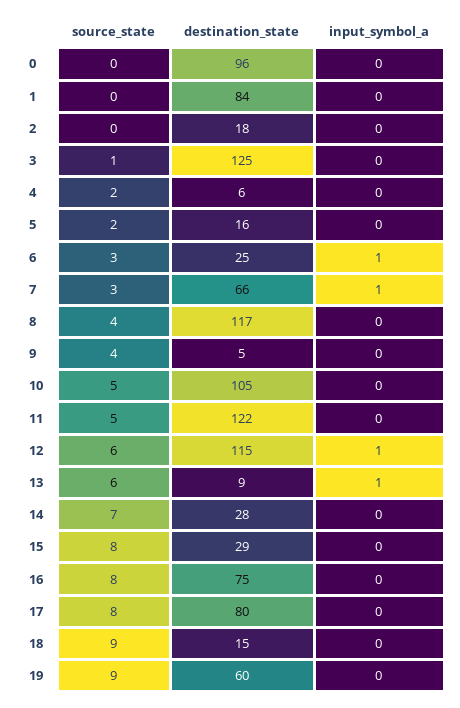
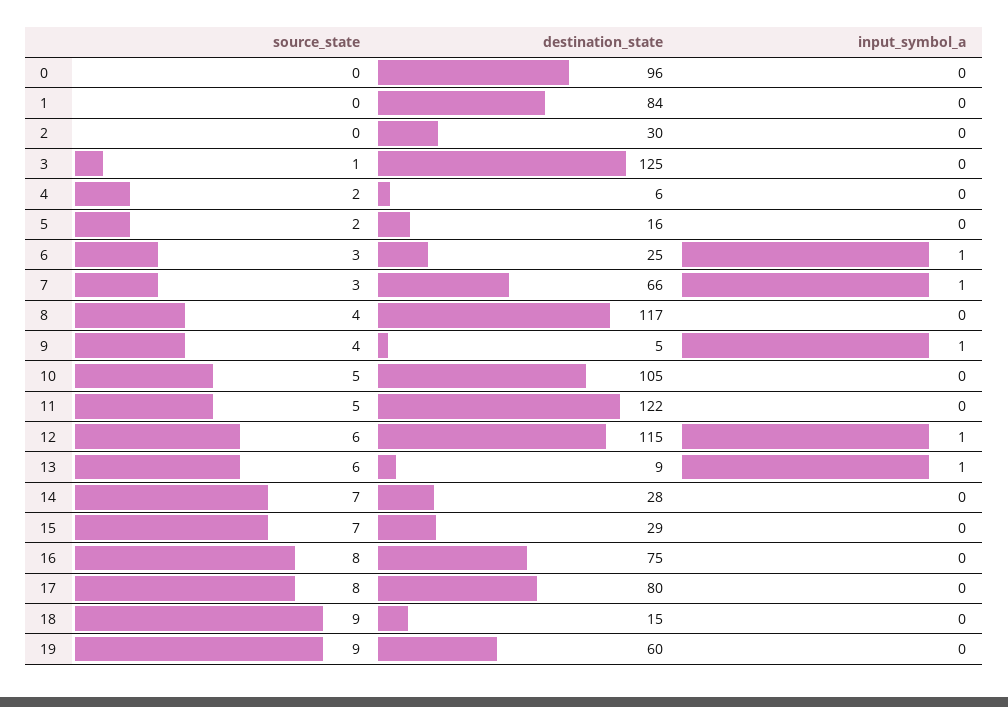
destination_state, 2: 18 -> 30
input_symbol_a, 9: 0 -> 1
source_state, 15: 8 -> 7

